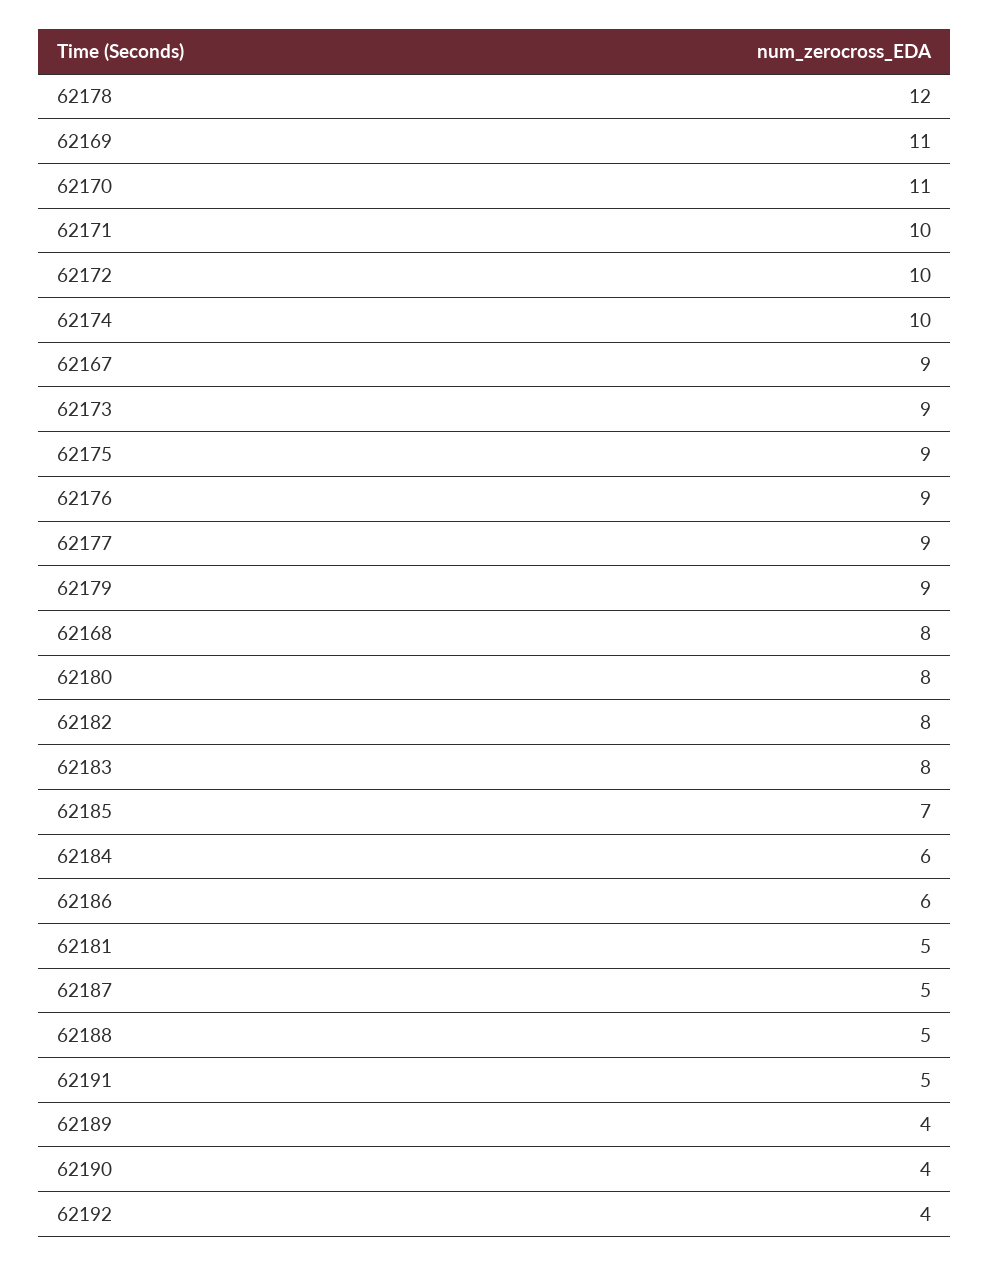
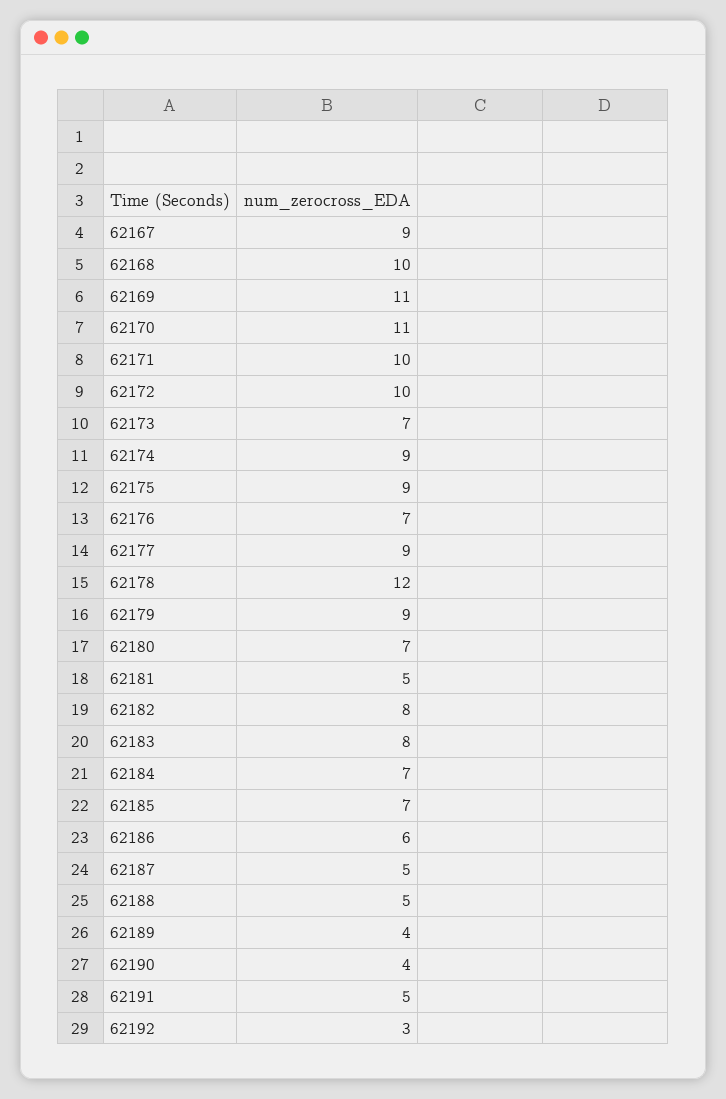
62174: 10 -> 9
62173: 9 -> 7
62176: 9 -> 7
62168: 8 -> 10
62180: 8 -> 7
62184: 6 -> 7
62192: 4 -> 3

